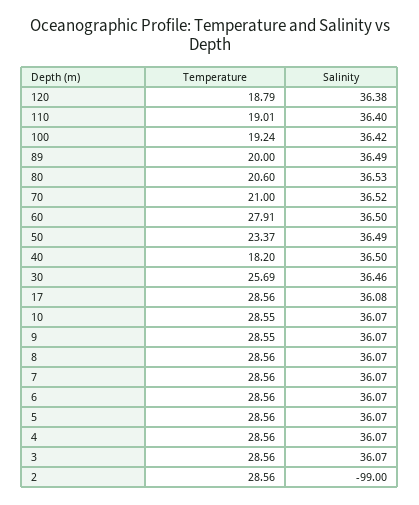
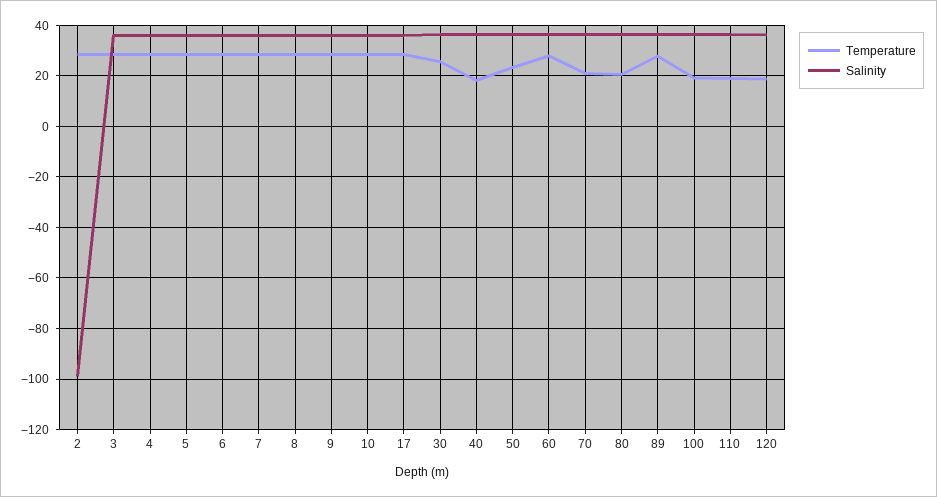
Temperature, 89: 20 -> 27.5

